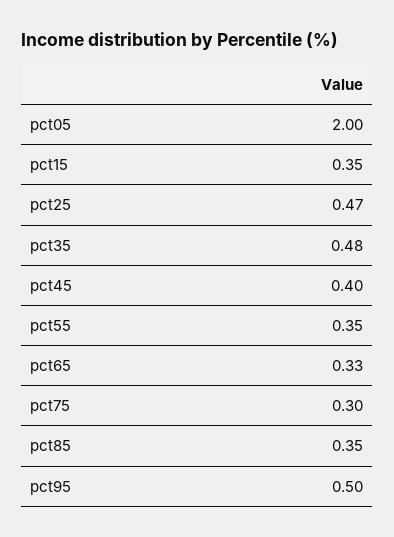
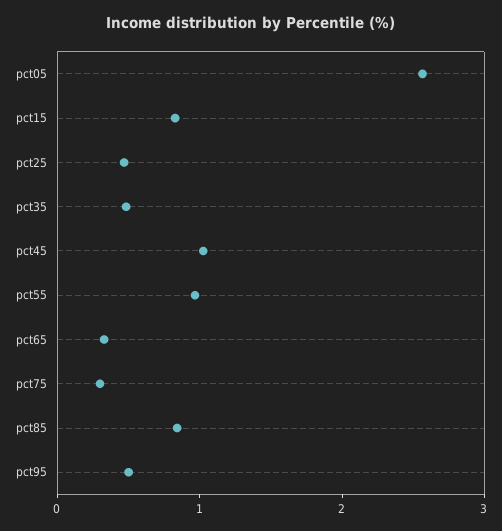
pct05: 2 -> 2.6
pct15: 0.35 -> 0.8
pct45: 0.4 -> 1
pct55: 0.35 -> 1
pct85: 0.35 -> 0.8

